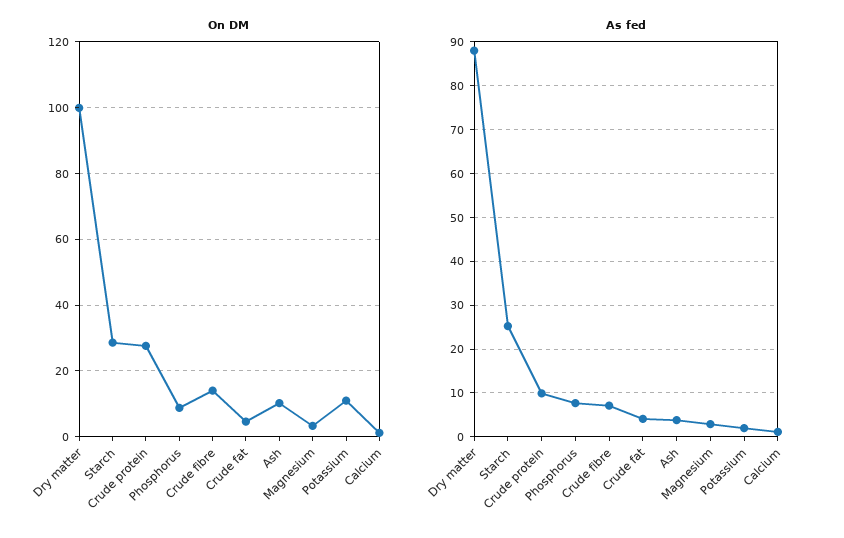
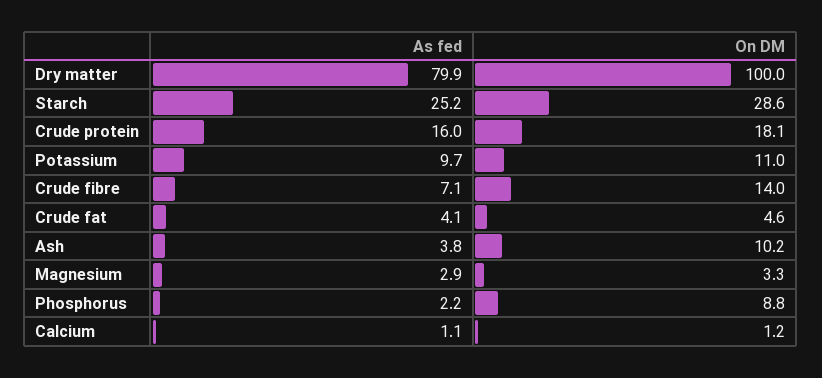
On DM, Crude protein: 28 -> 18.1
As fed, Dry matter: 88 -> 79.9
As fed, Crude protein: 10 -> 16
As fed, Phosphorus: 8 -> 2.2
As fed, Potassium: 2 -> 9.7

